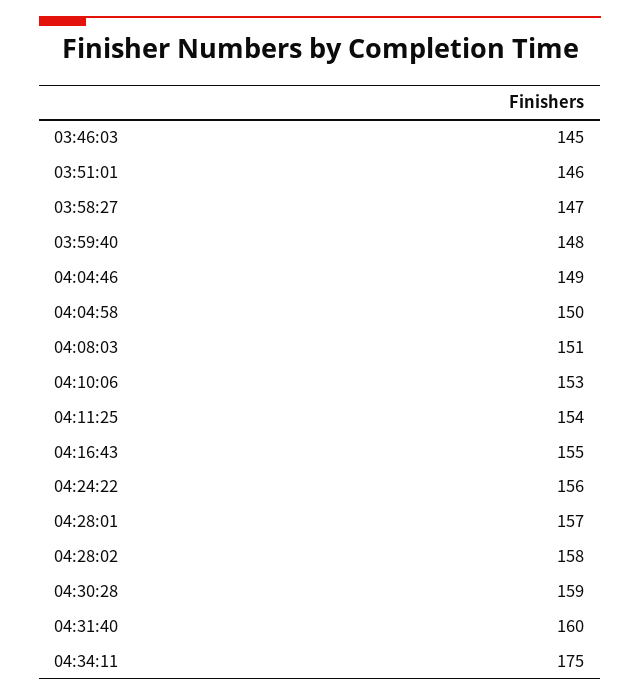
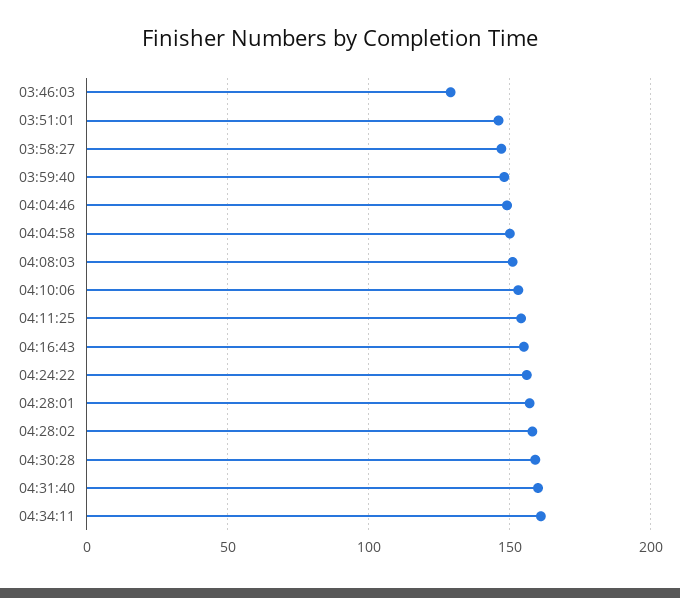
03:46:03: 145 -> 130
04:34:11: 175 -> 160

